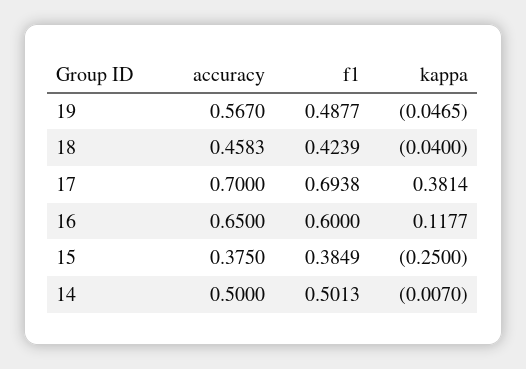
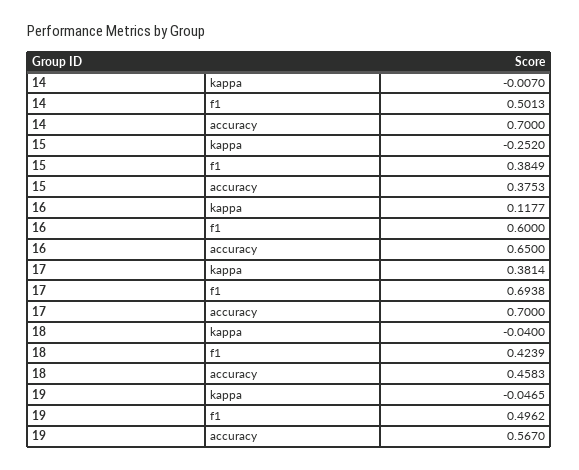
f1, 19: 0.4877 -> 0.4962
accuracy, 15: 0.375 -> 0.3753
kappa, 15: -0.25 -> -0.252
accuracy, 14: 0.5 -> 0.7

